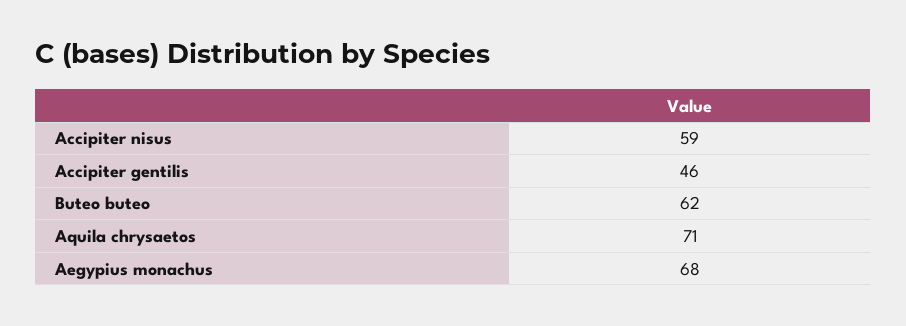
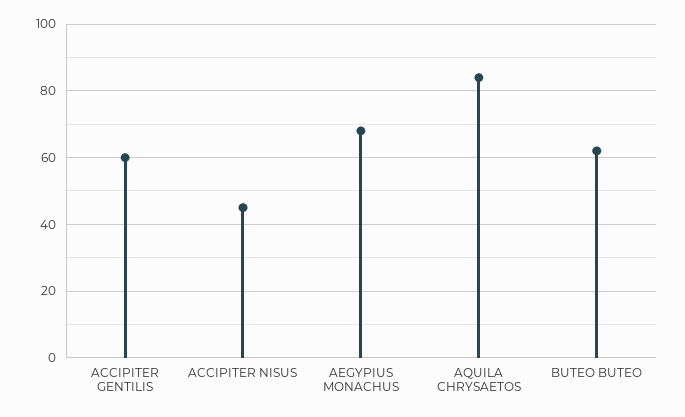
Accipiter nisus: 59 -> 45
Accipiter gentilis: 46 -> 60
Aquila chrysaetos: 71 -> 85

